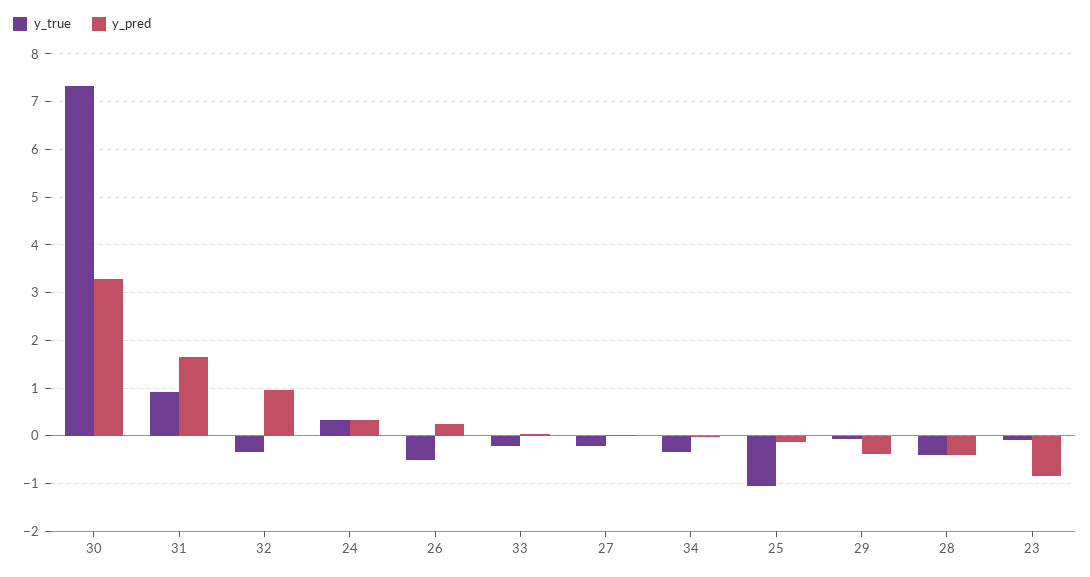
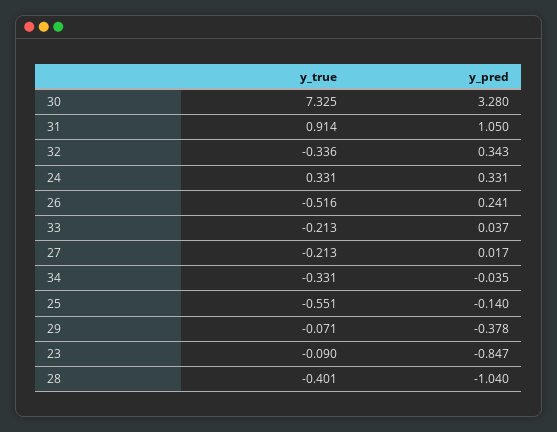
y_pred, 31: 1.6 -> 1.05
y_pred, 32: 1 -> 0.343
y_true, 25: -1 -> -0.551
y_pred, 28: -0.4 -> -1.04

